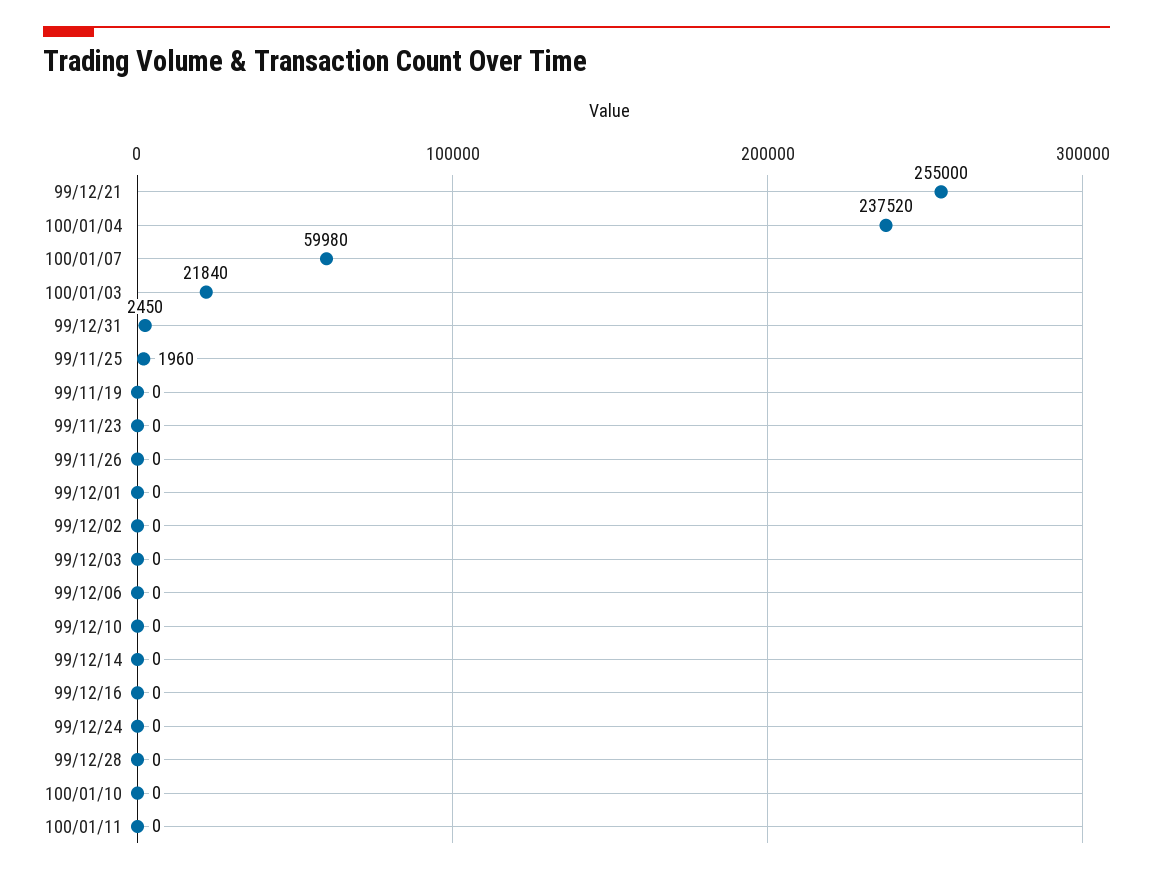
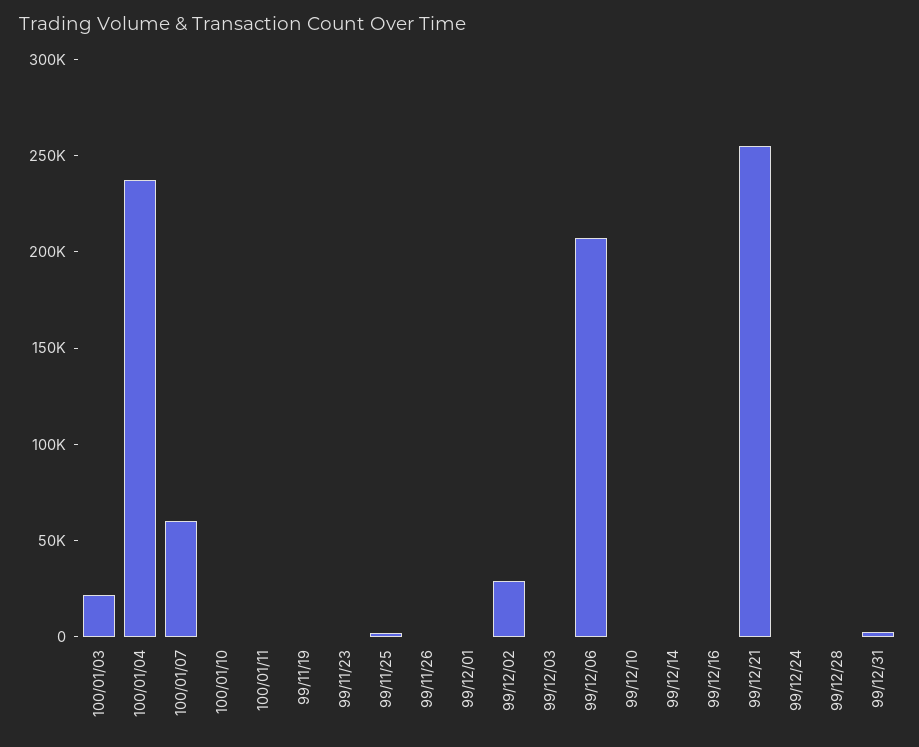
99/12/02: 0 -> 30000
99/12/06: 0 -> 210000

